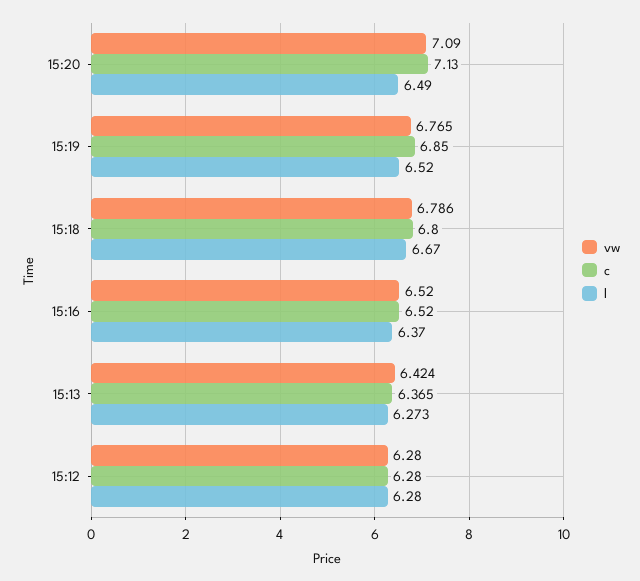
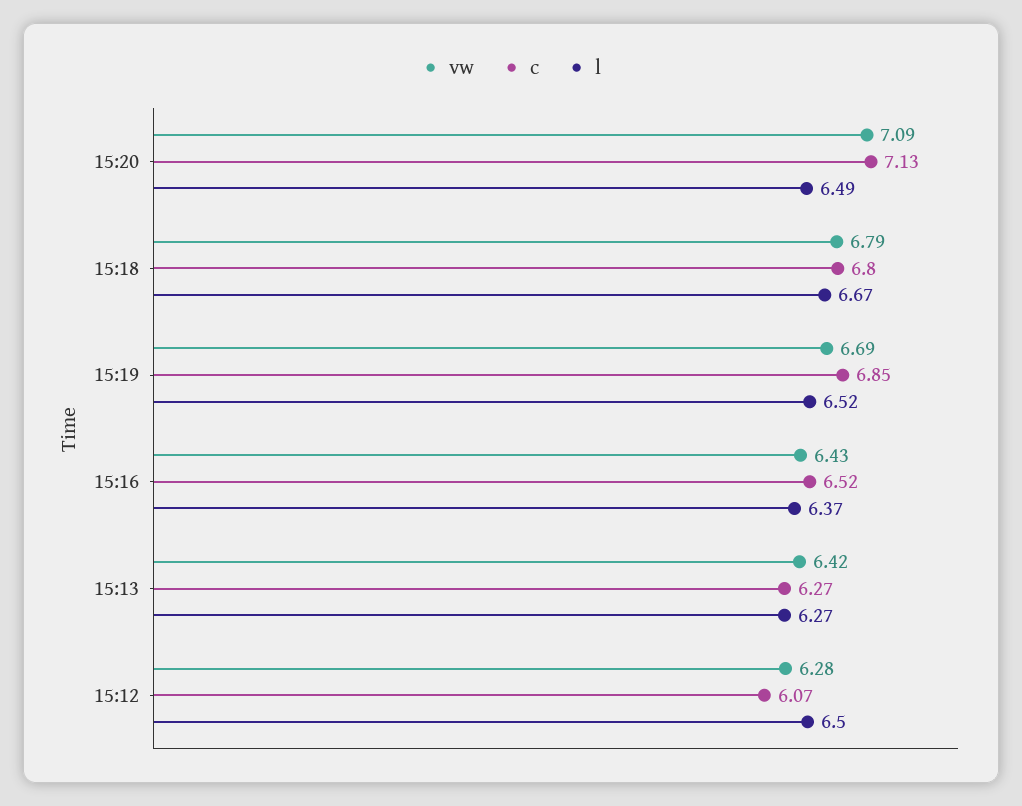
vw, 15:19: 6.765 -> 6.69
vw, 15:16: 6.52 -> 6.43
c, 15:13: 6.365 -> 6.27
c, 15:12: 6.28 -> 6.07
l, 15:12: 6.28 -> 6.5

